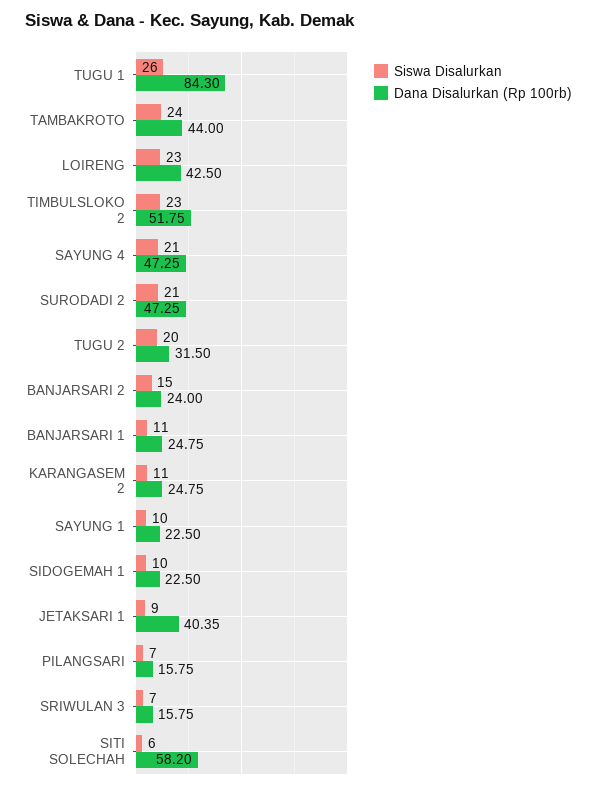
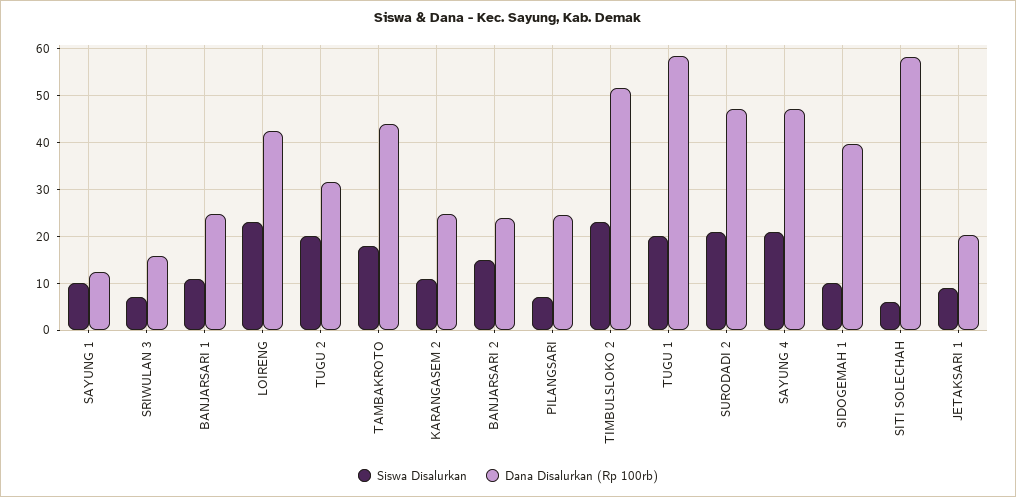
Siswa Disalurkan, TUGU 1: 26 -> 20
Dana Disalurkan (Rp 100rb), TUGU 1: 84.3 -> 58
Siswa Disalurkan, TAMBAKROTO: 24 -> 18
Dana Disalurkan (Rp 100rb), SAYUNG 1: 22.5 -> 12
Dana Disalurkan (Rp 100rb), SIDOGEMAH 1: 22.5 -> 40
Dana Disalurkan (Rp 100rb), JETAKSARI 1: 40.35 -> 20
Dana Disalurkan (Rp 100rb), PILANGSARI: 15.75 -> 24

